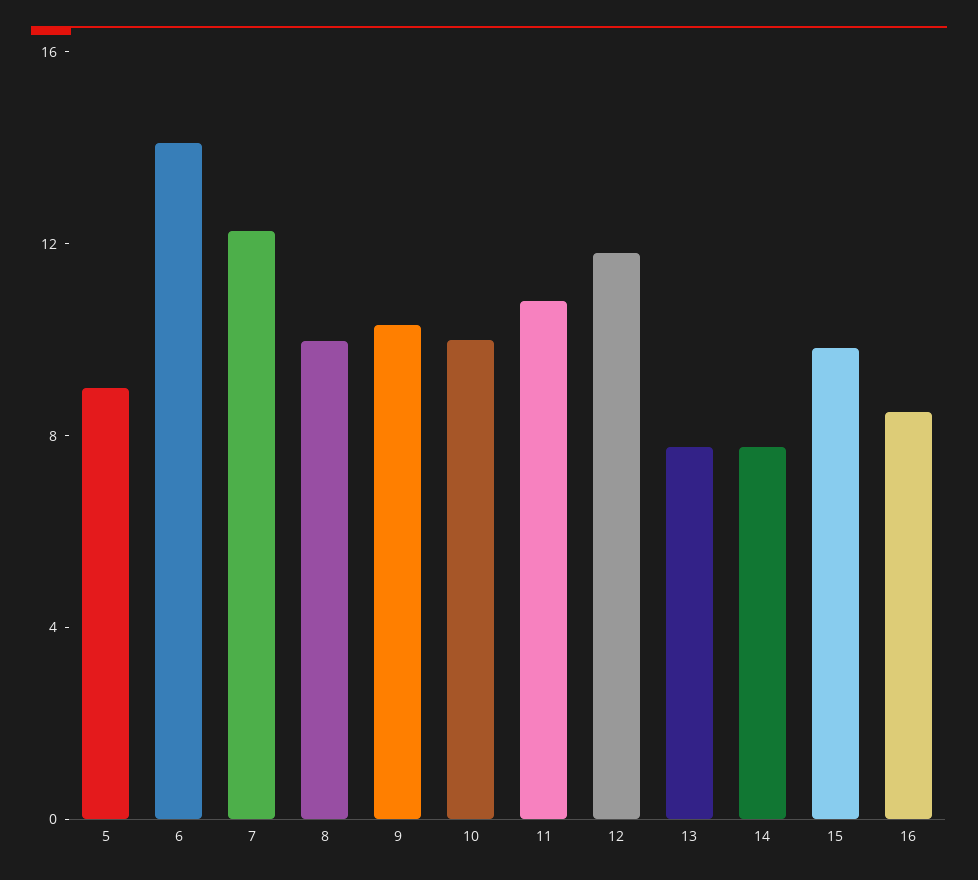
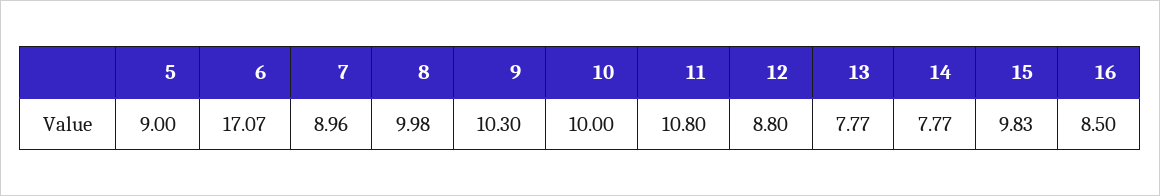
6: 14 -> 17.07
7: 12 -> 8.96
12: 12 -> 8.8

